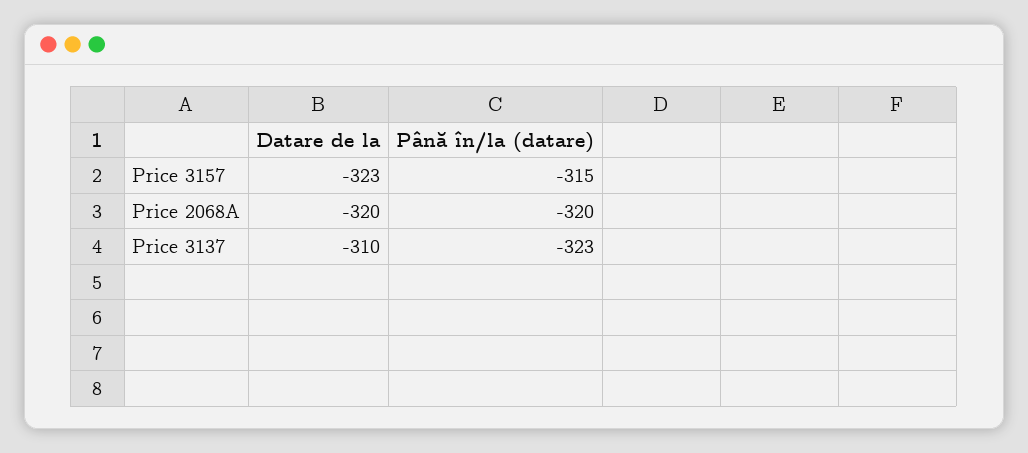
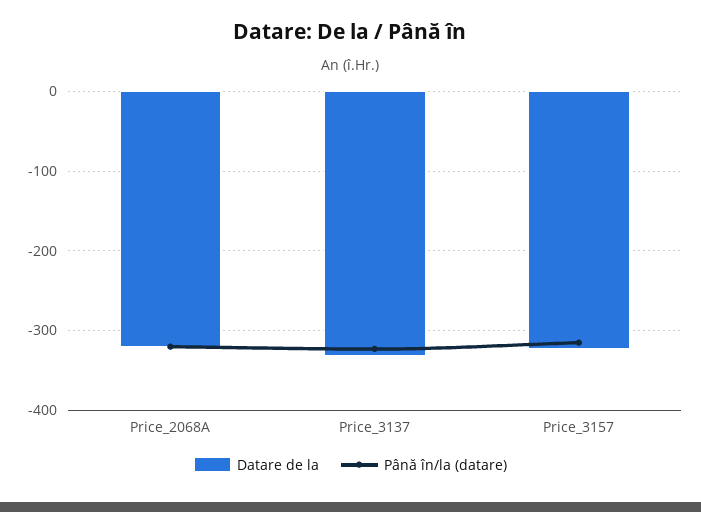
Datare de la, Price 3137: -310 -> -330

